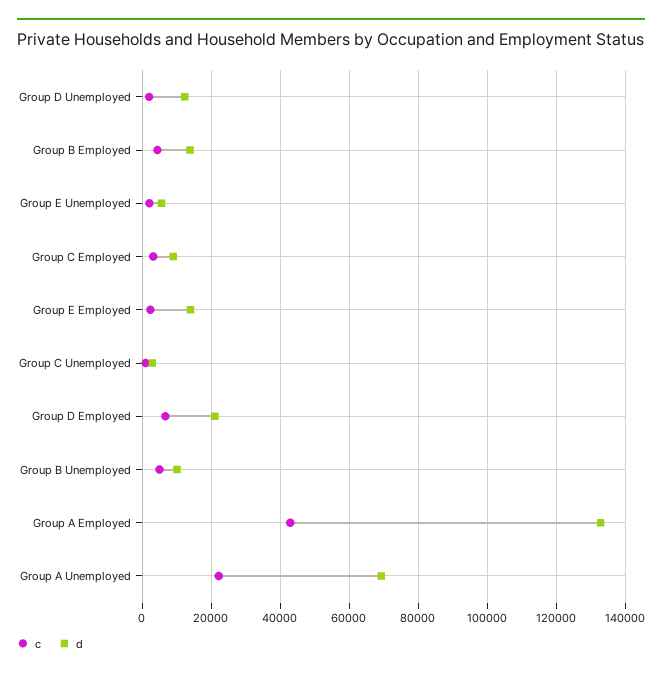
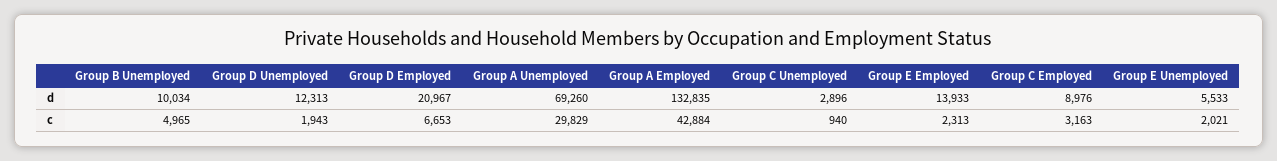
c, Group B Employed: 4000 -> none
d, Group B Employed: 14000 -> none
c, Group A Unemployed: 22000 -> 29829

